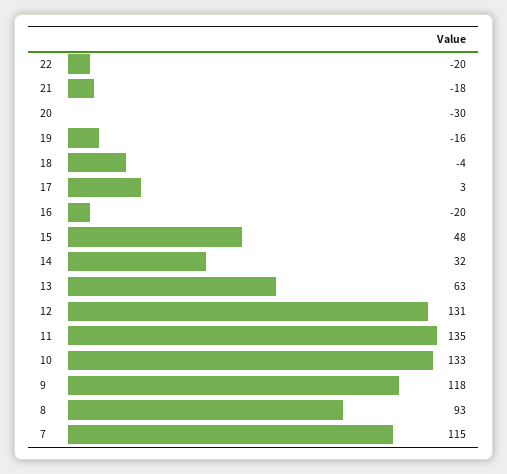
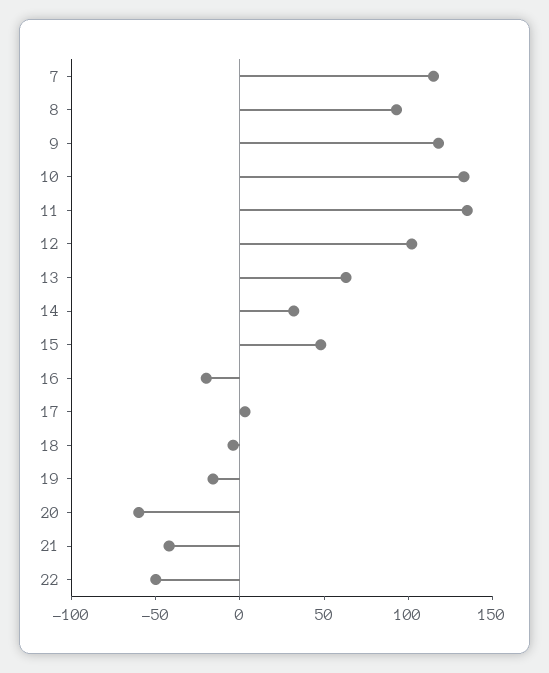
22: -20 -> -50
21: -18 -> -40
20: -30 -> -60
12: 131 -> 100

